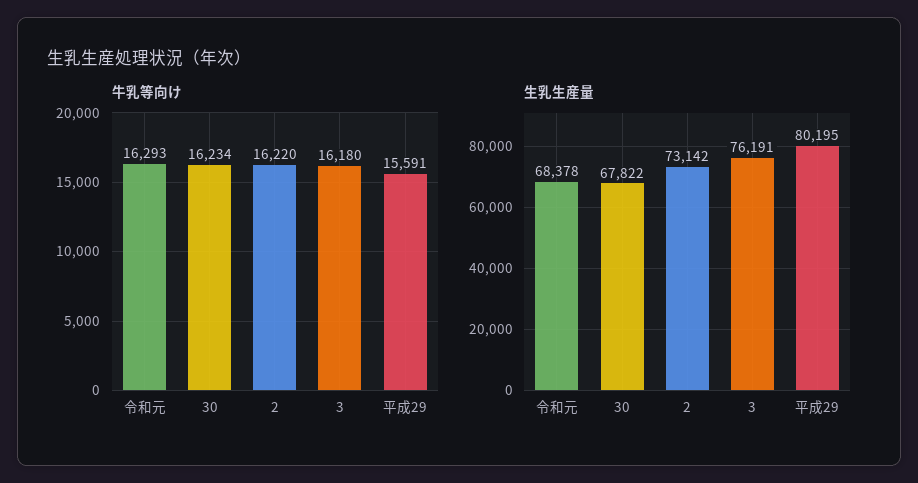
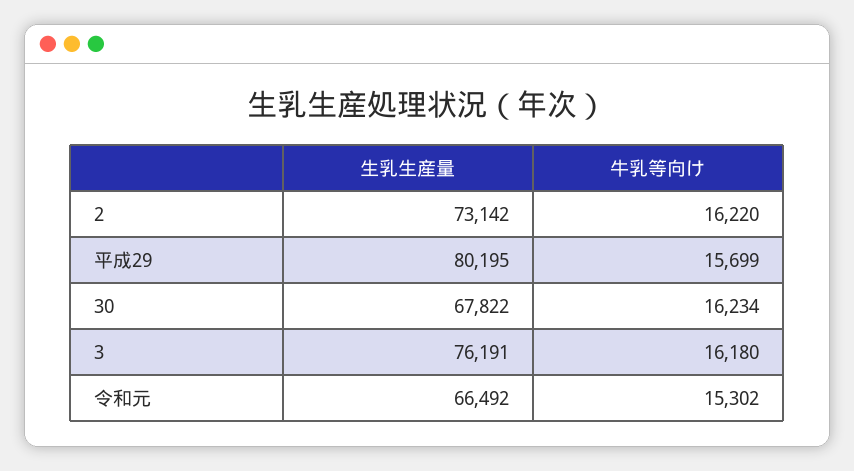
牛乳等向け, 令和元: 16293 -> 15302
牛乳等向け, 平成29: 15591 -> 15699
生乳生産量, 令和元: 68378 -> 66492

